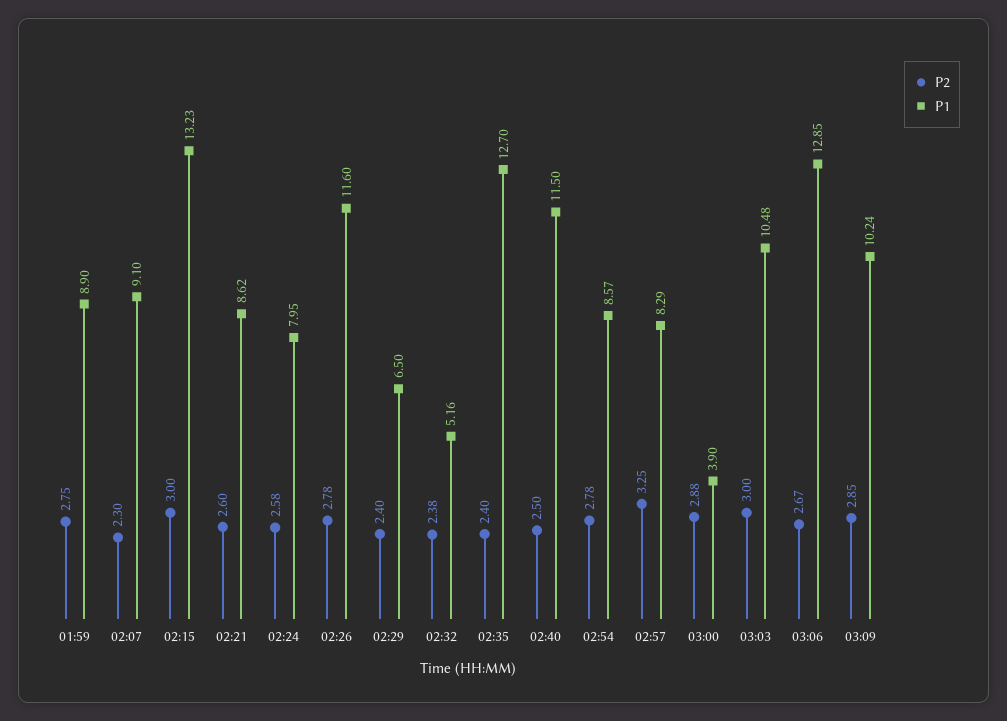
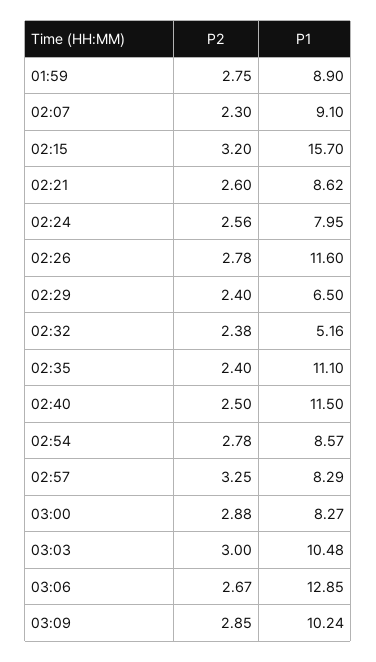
P2, 02:15: 3 -> 3.2
P1, 02:15: 13.23 -> 15.7
P2, 02:24: 2.58 -> 2.56
P1, 02:35: 12.7 -> 11.1
P1, 03:00: 3.9 -> 8.27

